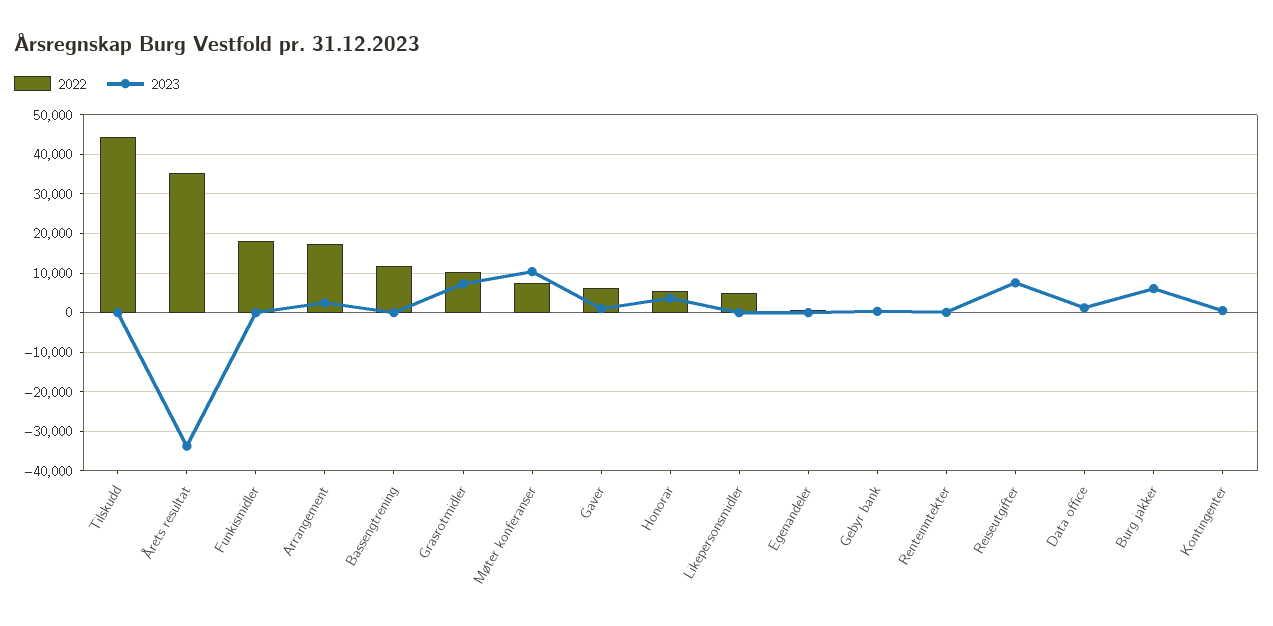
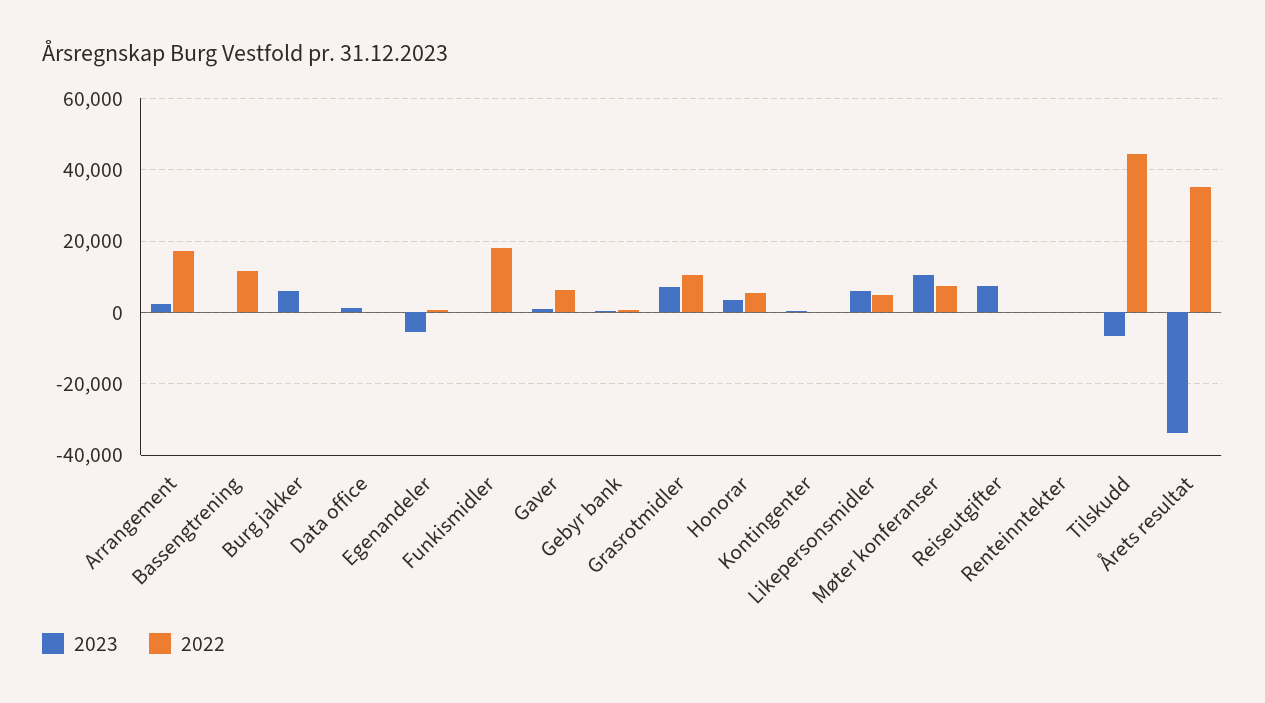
2023, Tilskudd: 0 -> -6000
2023, Likepersonsmidler: 0 -> 6000
2023, Egenandeler: 0 -> -6000

